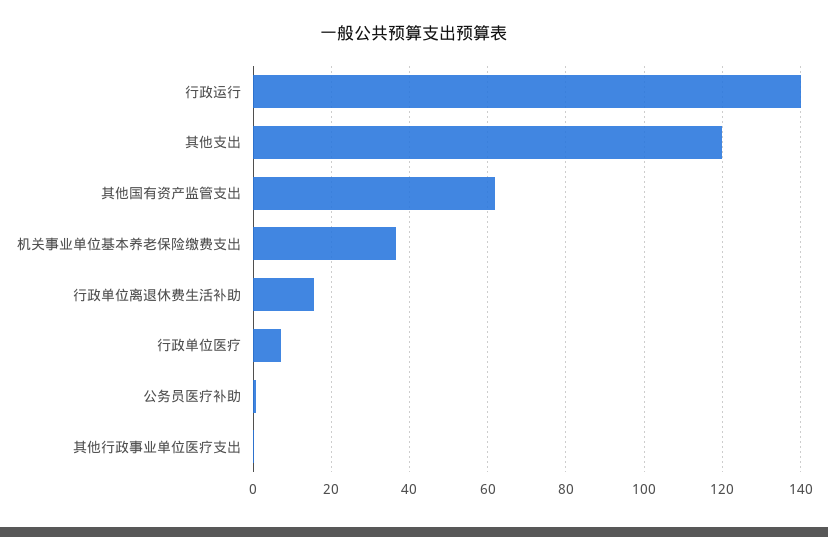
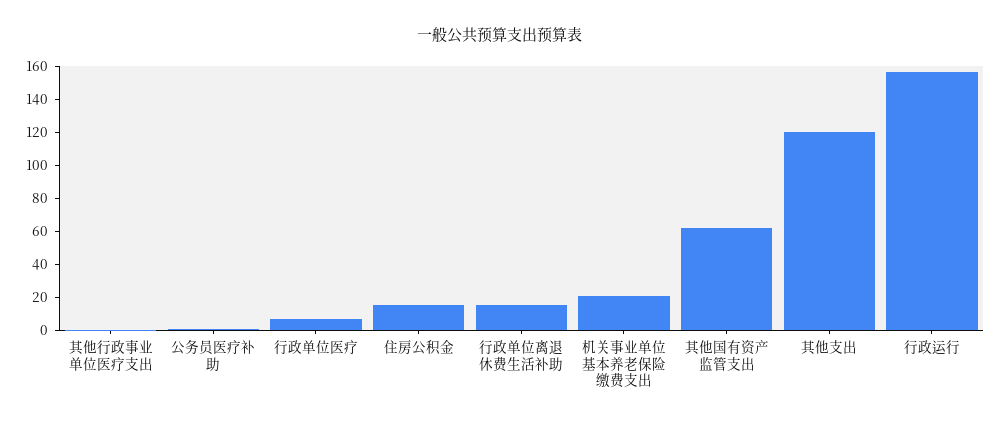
行政运行: 140 -> 155
机关事业单位基本养老保险缴费支出: 36 -> 20
住房公积金: none -> 15

